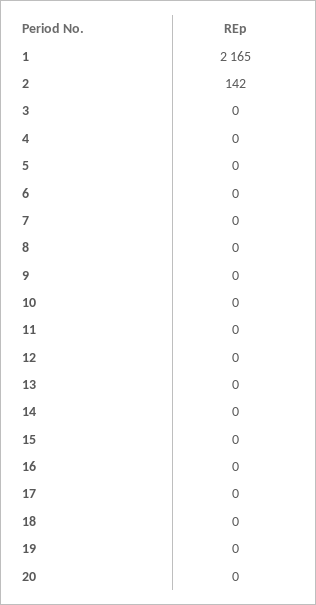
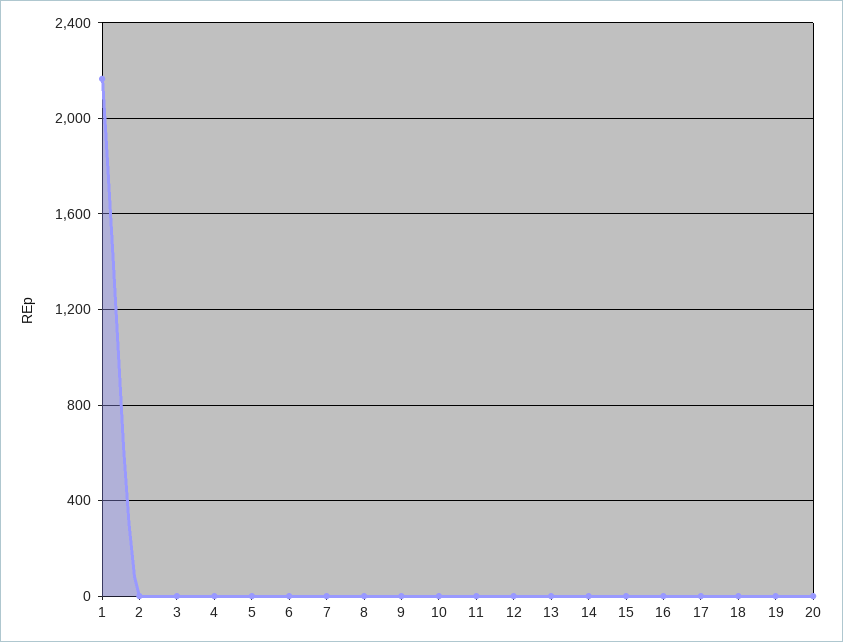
2: 142 -> 0

